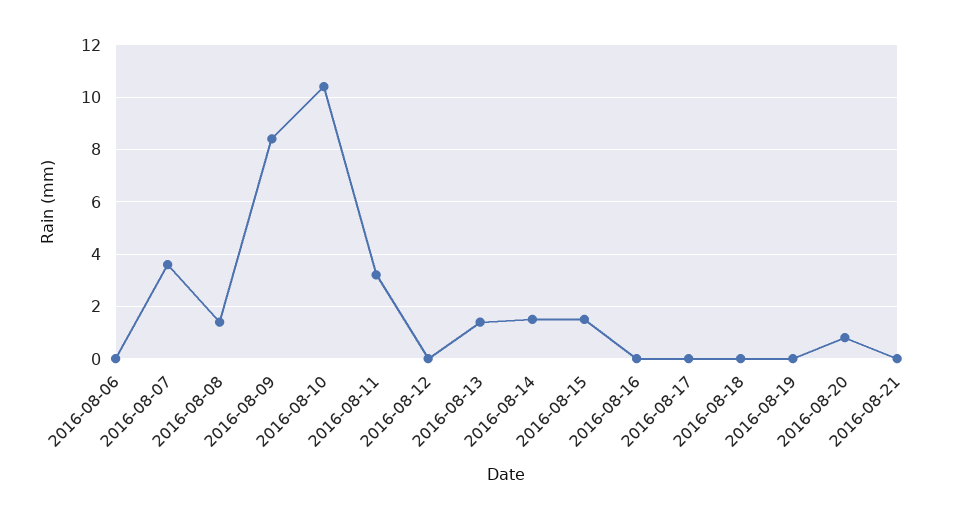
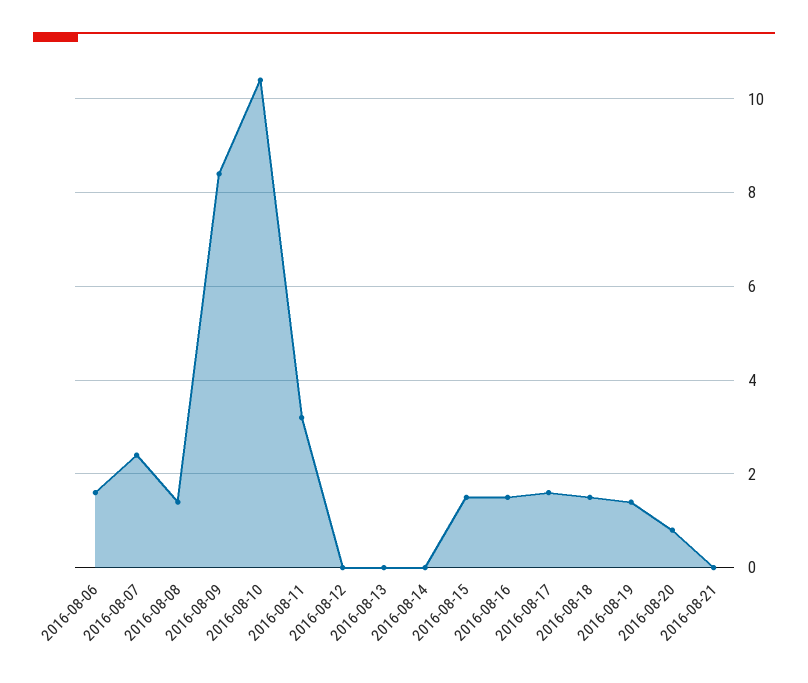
2016-08-06: 0 -> 1.5
2016-08-07: 3.5 -> 2.5
2016-08-13: 1.5 -> 0
2016-08-14: 1.5 -> 0
2016-08-16: 0 -> 1.5
2016-08-17: 0 -> 1.5
2016-08-18: 0 -> 1.5
2016-08-19: 0 -> 1.5

